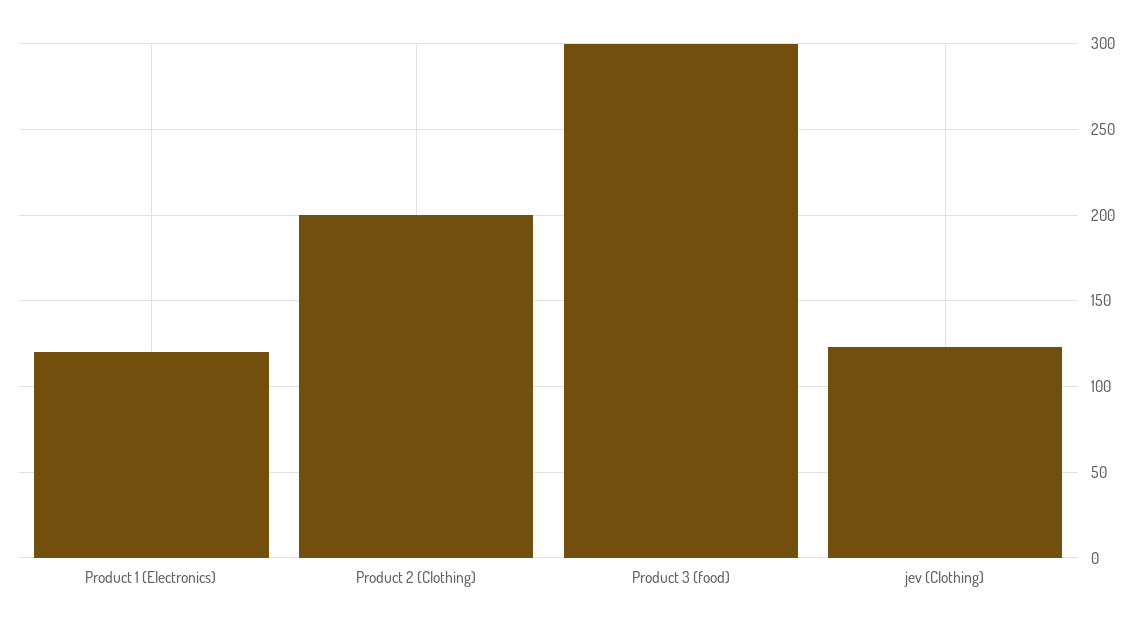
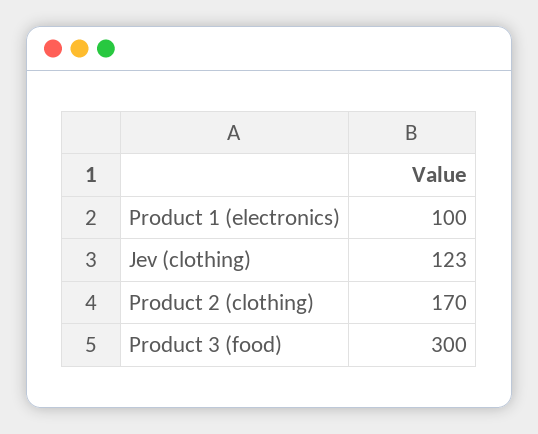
Product 1 (Electronics): 120 -> 100
Product 2 (Clothing): 200 -> 170

